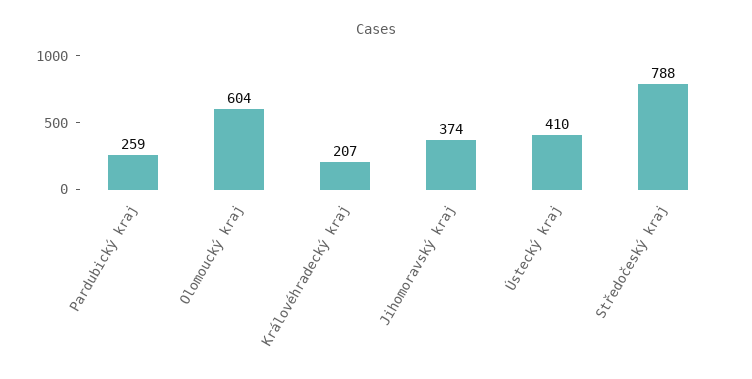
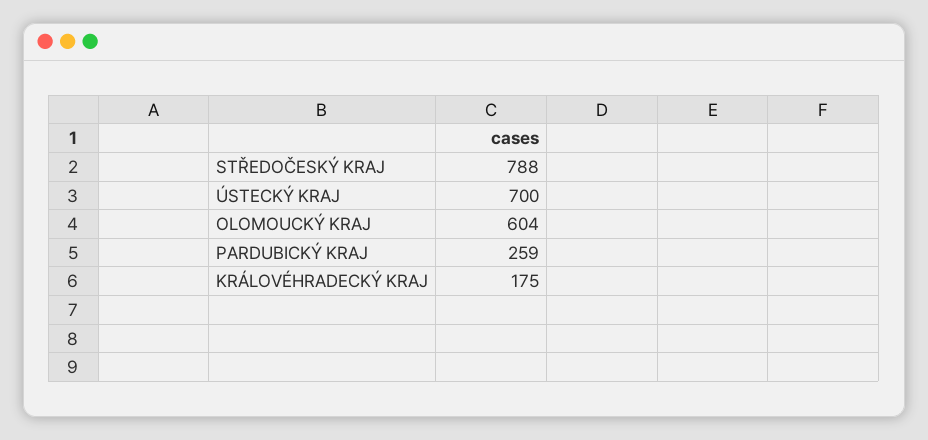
Královéhradecký kraj: 207 -> 175
Jihomoravský kraj: 374 -> none
Ústecký kraj: 410 -> 700

